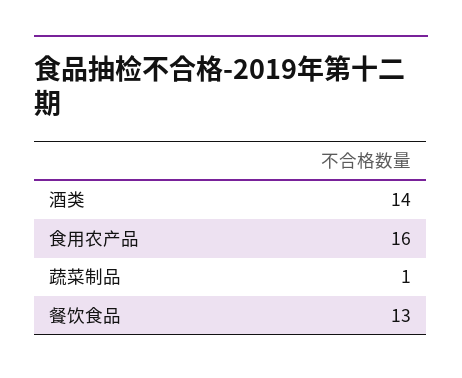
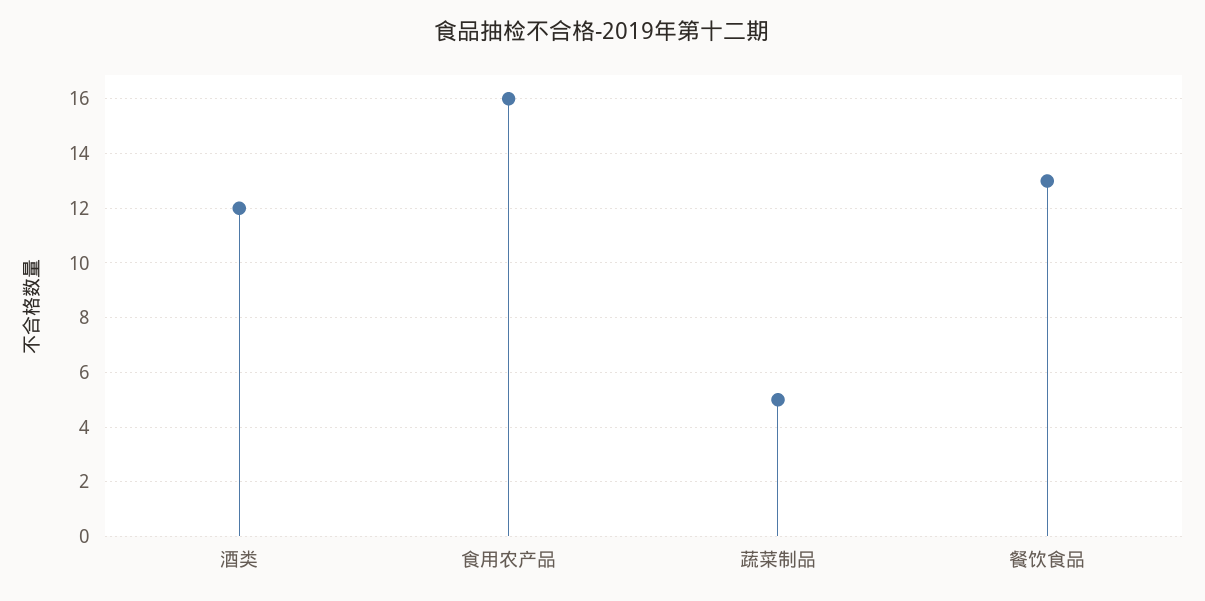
酒类: 14 -> 12
蔬菜制品: 1 -> 5

